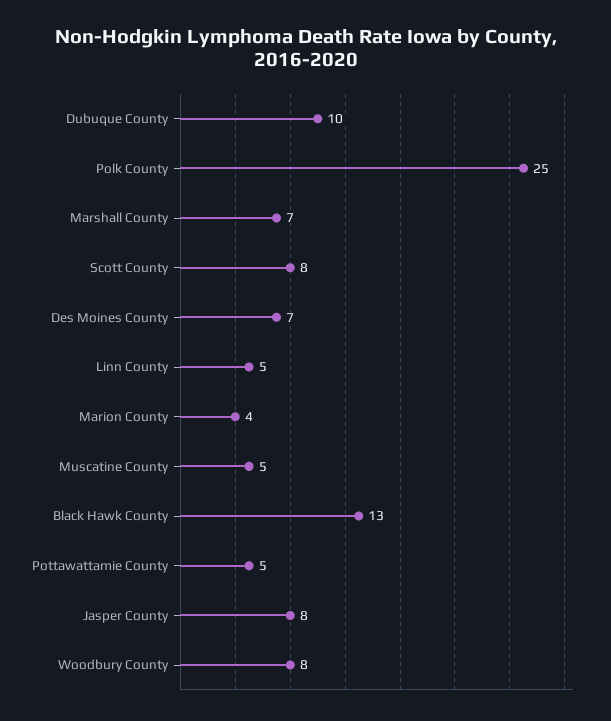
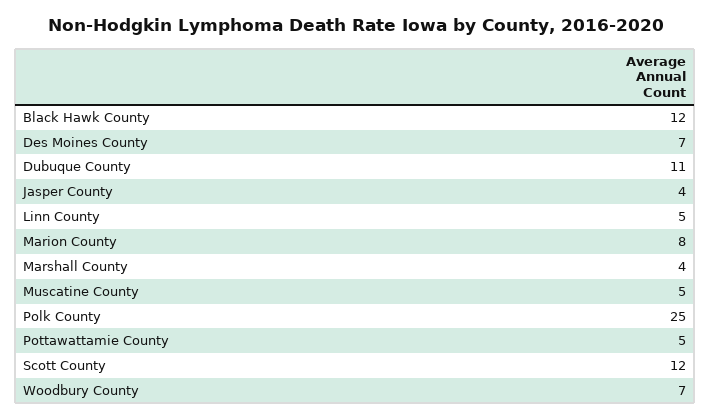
Dubuque County: 10 -> 11
Marshall County: 7 -> 4
Scott County: 8 -> 12
Marion County: 4 -> 8
Black Hawk County: 13 -> 12
Jasper County: 8 -> 4
Woodbury County: 8 -> 7

